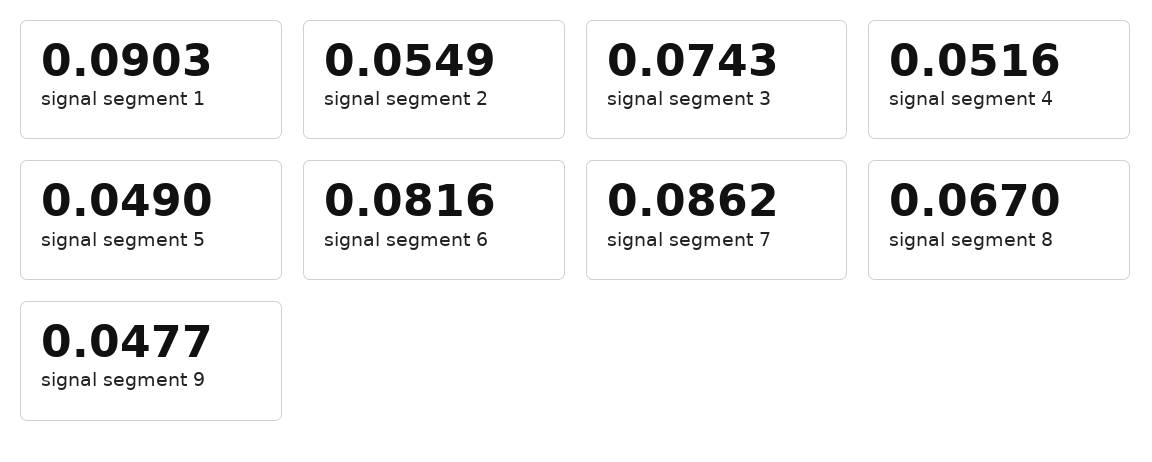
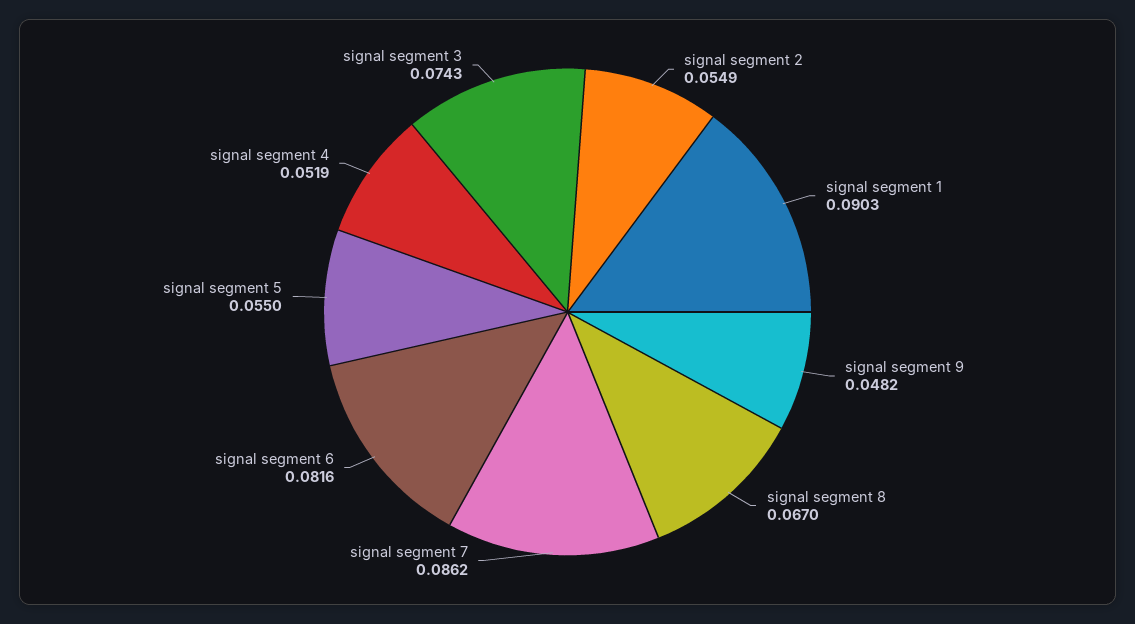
signal segment 4: 0.0516 -> 0.0519
signal segment 5: 0.049 -> 0.055
signal segment 9: 0.0477 -> 0.0482

